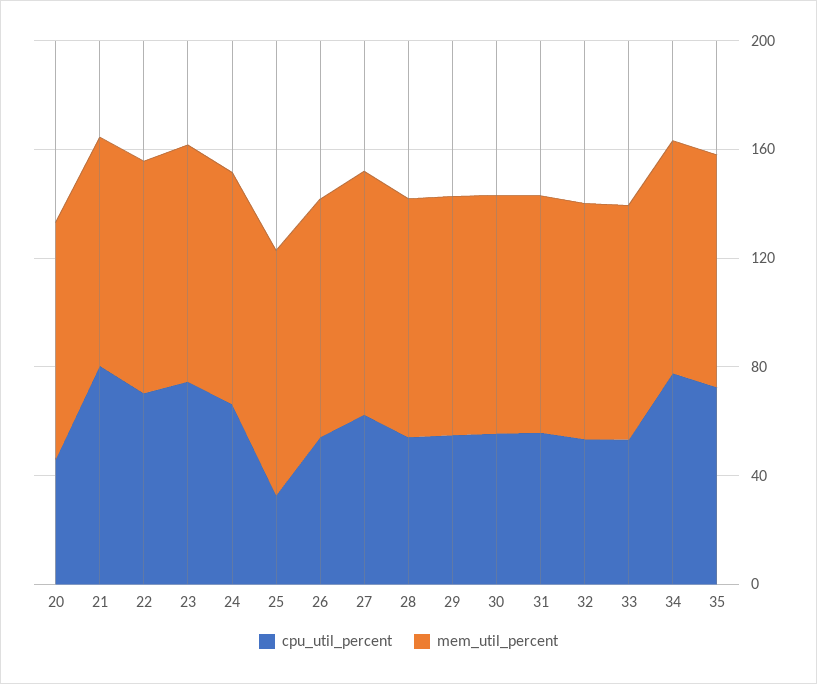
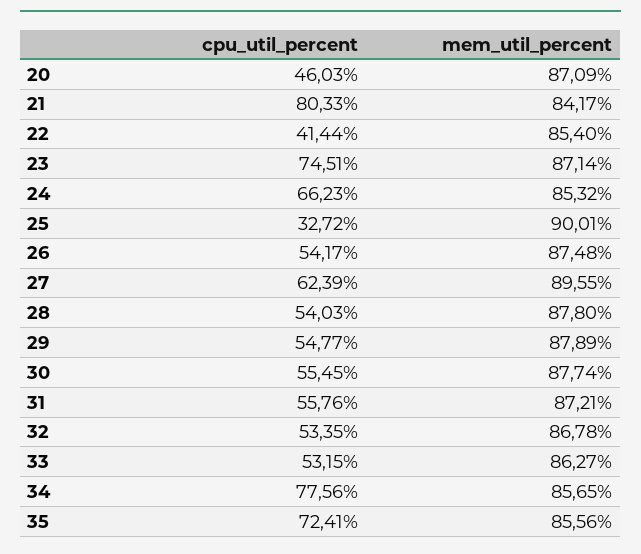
cpu_util_percent, 22: 70 -> 41.44

